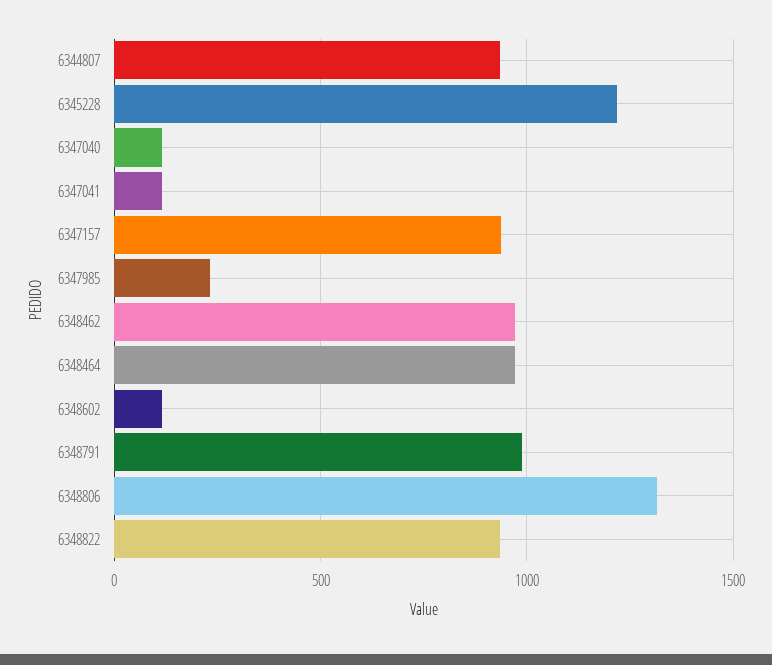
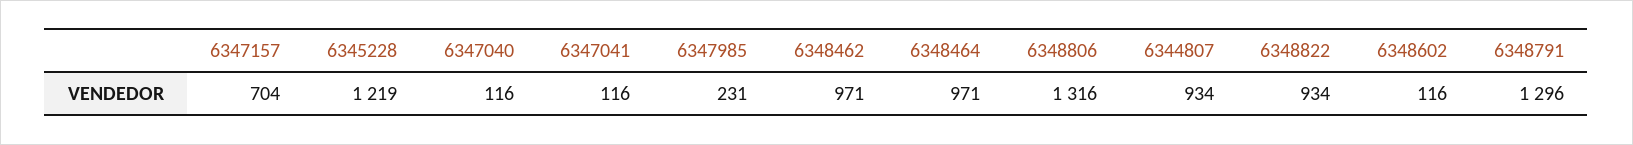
6347157: 950 -> 704
6348791: 1000 -> 1296

